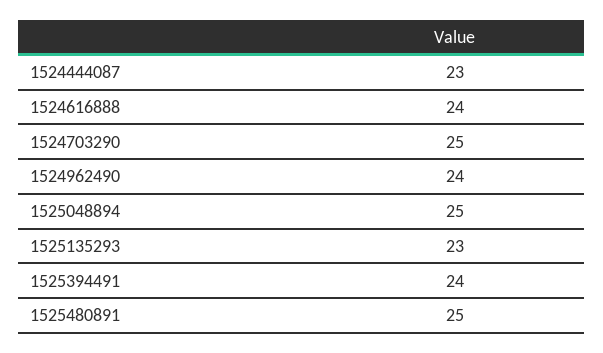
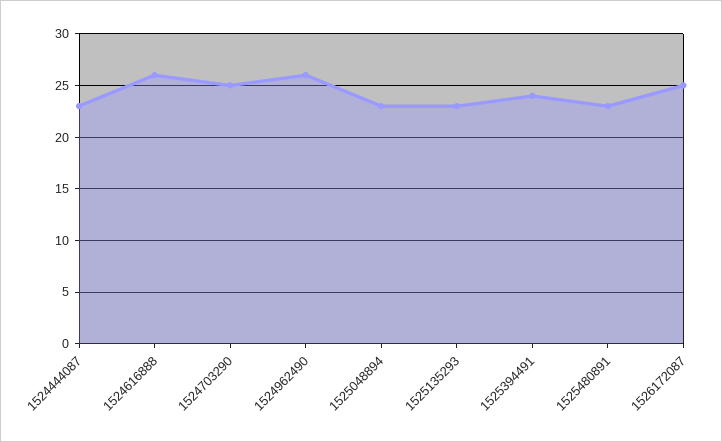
1524616888: 24 -> 26
1524962490: 24 -> 26
1525048894: 25 -> 23
1525480891: 25 -> 23
1526172087: none -> 25

